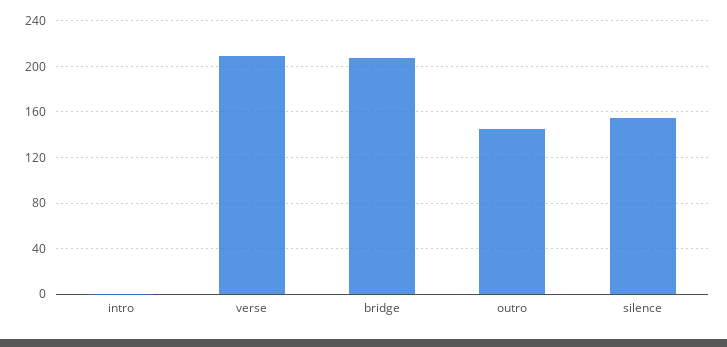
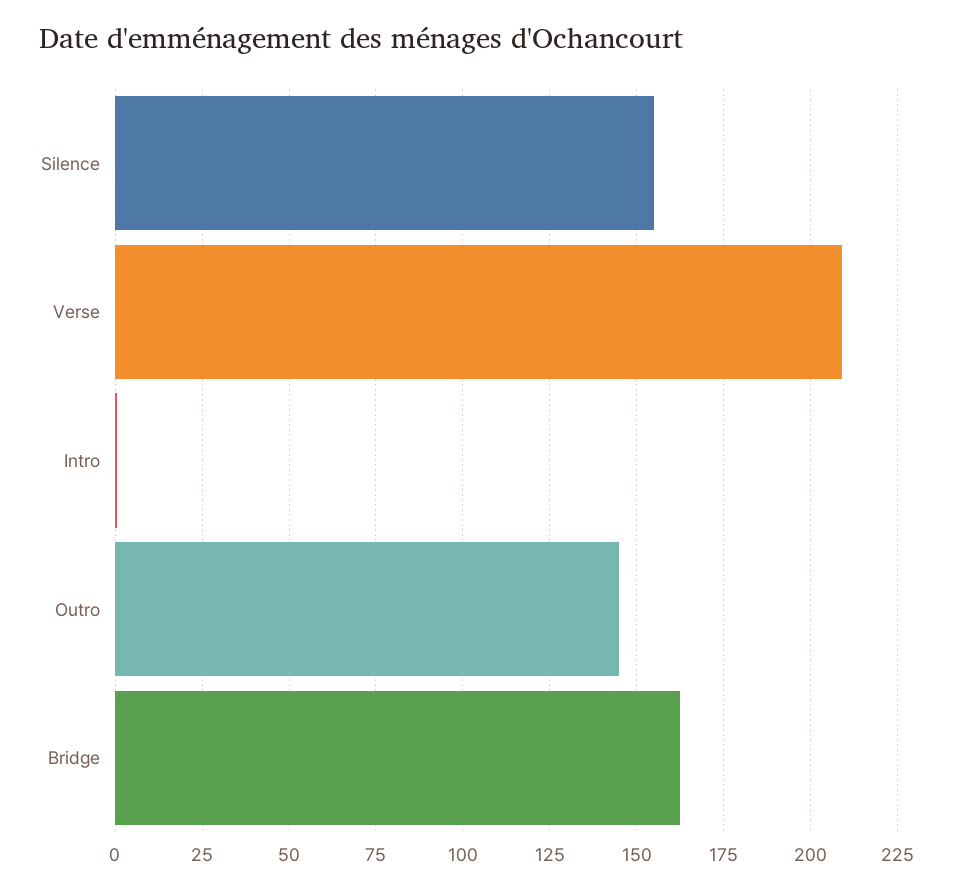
bridge: 210 -> 162.5

